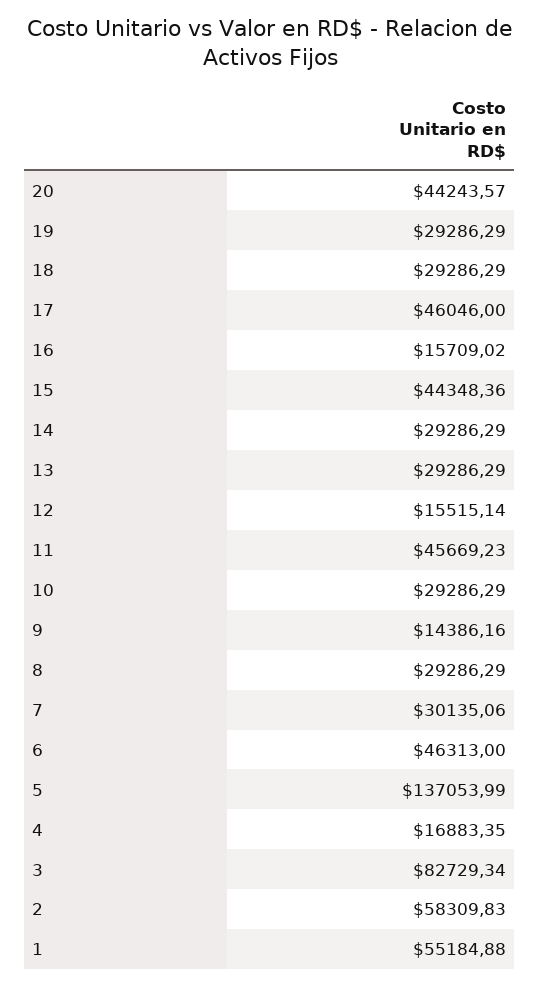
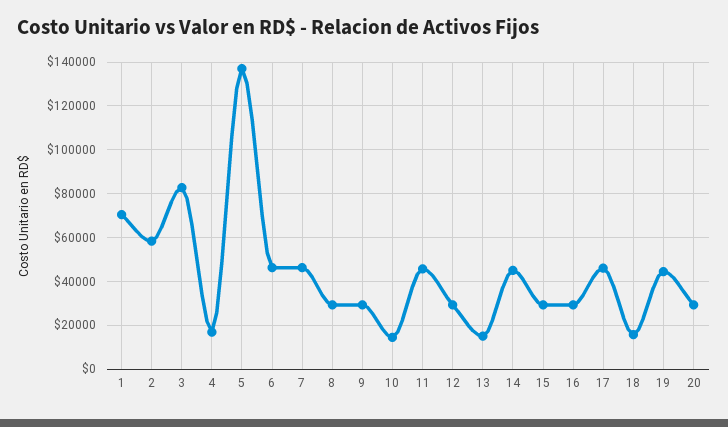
20: 44243.57 -> 30000
19: 29286.29 -> 45000
18: 29286.29 -> 15000
16: 15709.02 -> 30000
15: 44348.36 -> 30000
14: 29286.29 -> 45000
13: 29286.29 -> 15000
12: 15515.14 -> 30000
10: 29286.29 -> 15000
9: 14386.16 -> 30000
7: 30135.06 -> 45000
1: 55184.88 -> 70000

